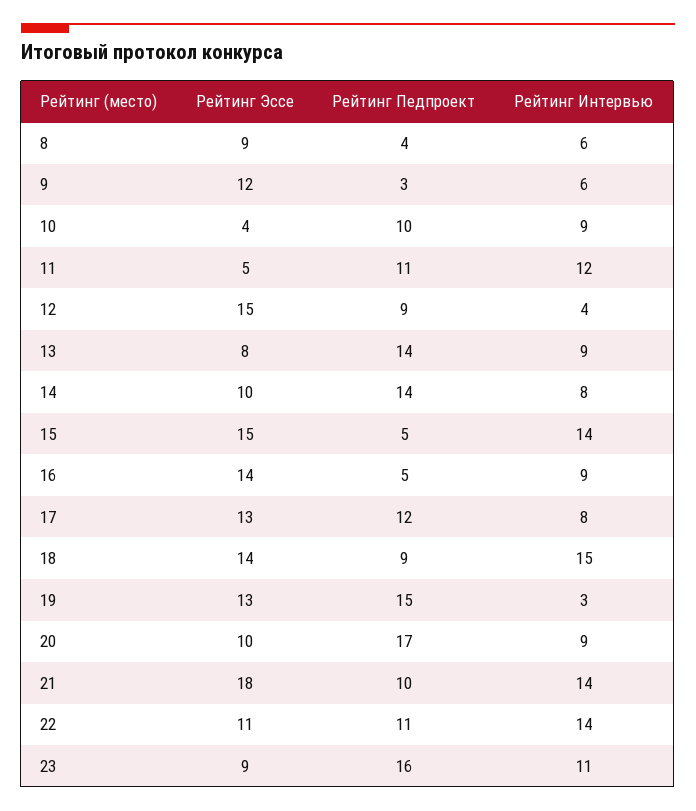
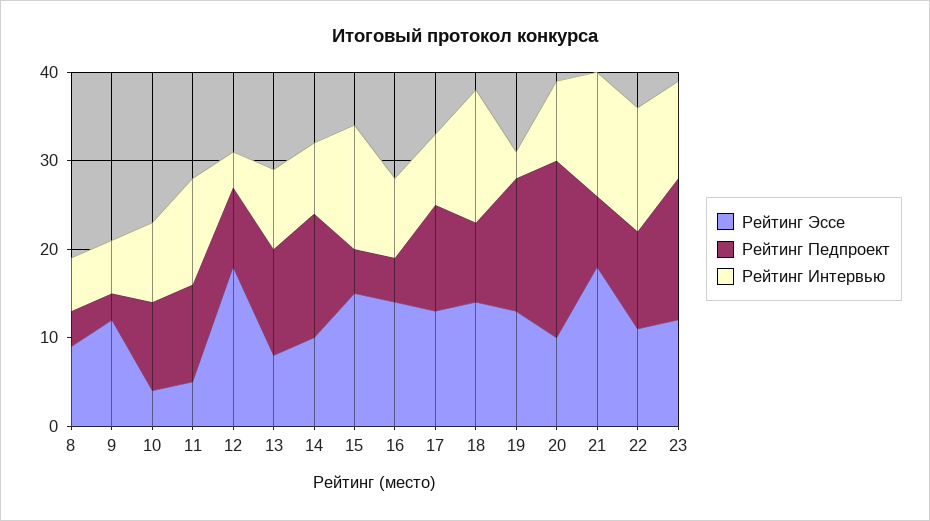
Рейтинг Эссе, 12: 15 -> 18
Рейтинг Педпроект, 13: 14 -> 12
Рейтинг Педпроект, 20: 17 -> 20
Рейтинг Педпроект, 21: 10 -> 8
Рейтинг Эссе, 23: 9 -> 12

